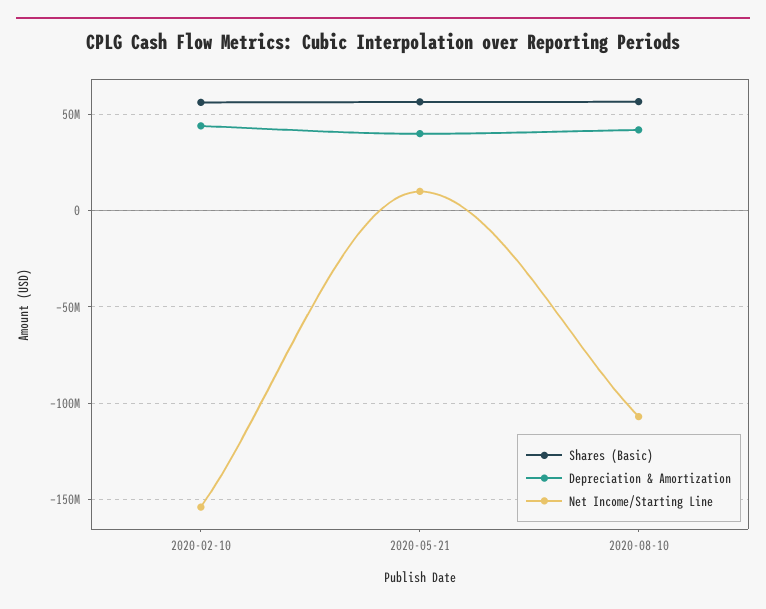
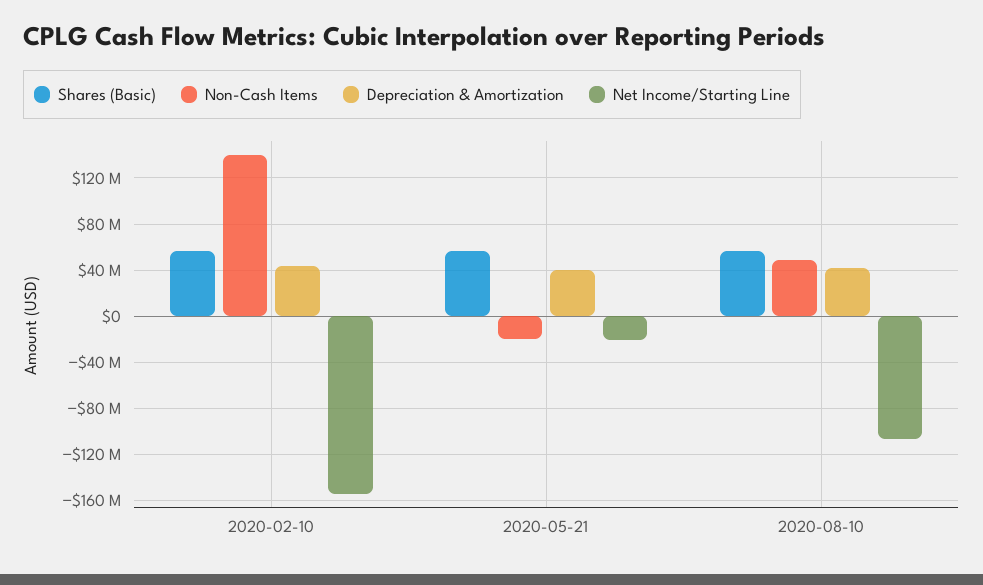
Net Income/Starting Line, 2020-05-21: 10000000 -> -20000000
Non-Cash Items, 2020-02-10: none -> 140000000
Non-Cash Items, 2020-05-21: none -> -20000000
Non-Cash Items, 2020-08-10: none -> 50000000

